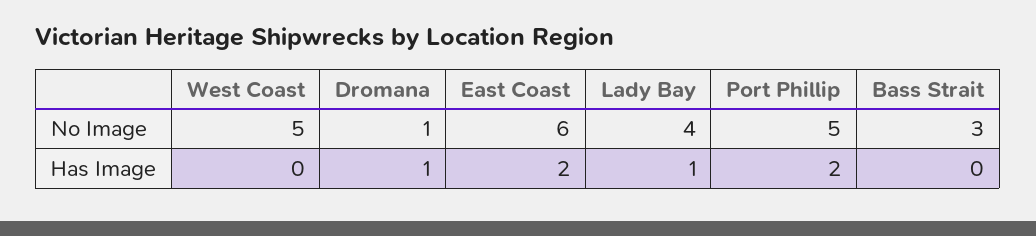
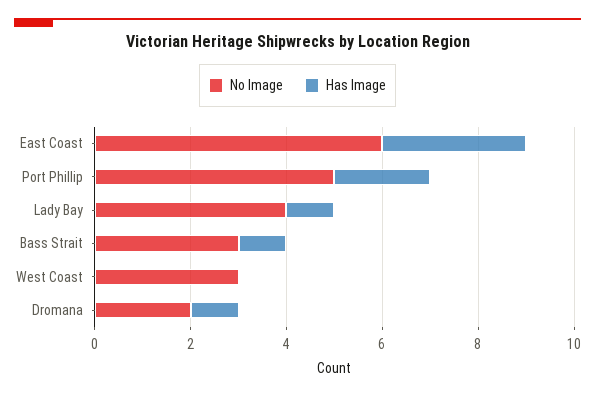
No Image, West Coast: 5 -> 3
No Image, Dromana: 1 -> 2
Has Image, East Coast: 2 -> 3
Has Image, Bass Strait: 0 -> 1

